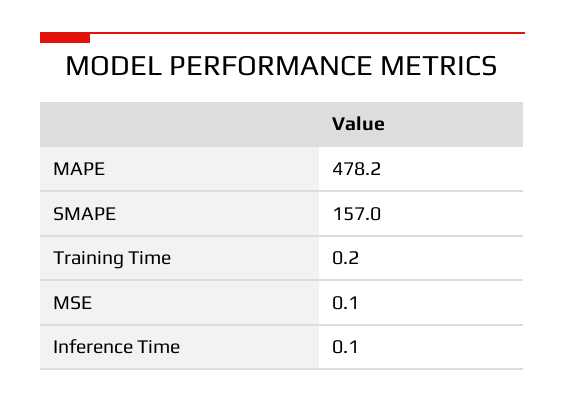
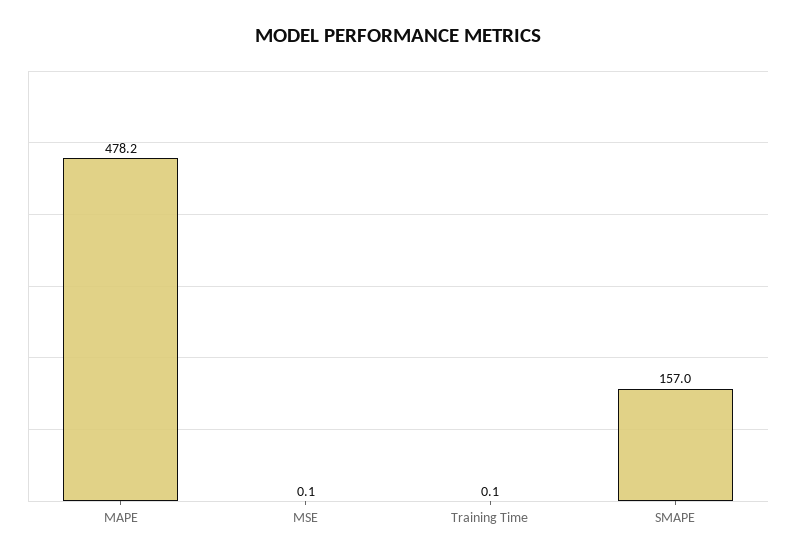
Training Time: 0.2 -> 0.1
Inference Time: 0.1 -> none

